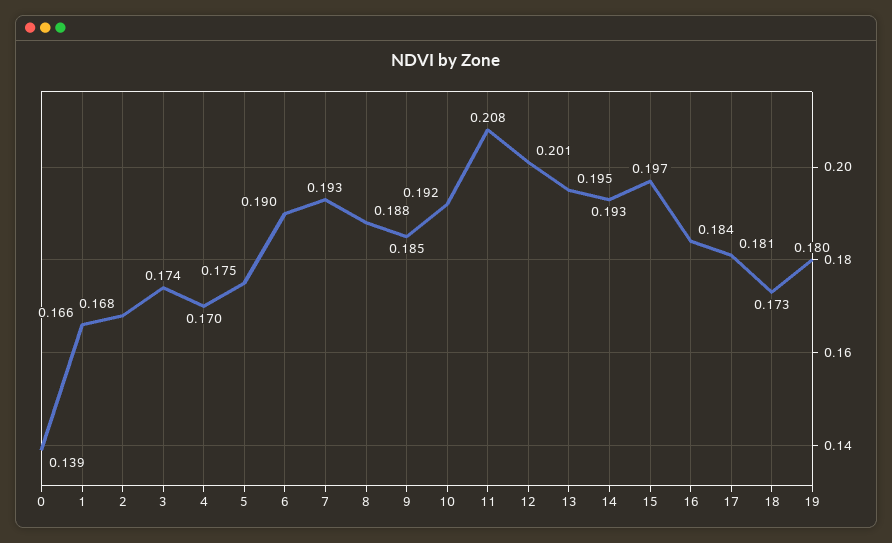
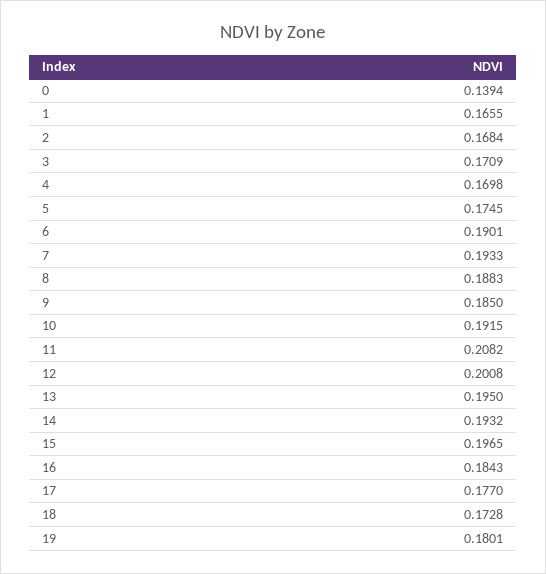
3: 0.174 -> 0.1709
17: 0.181 -> 0.177

